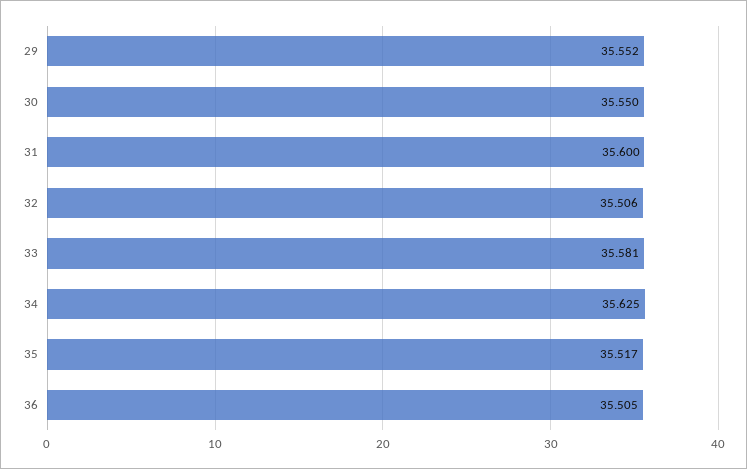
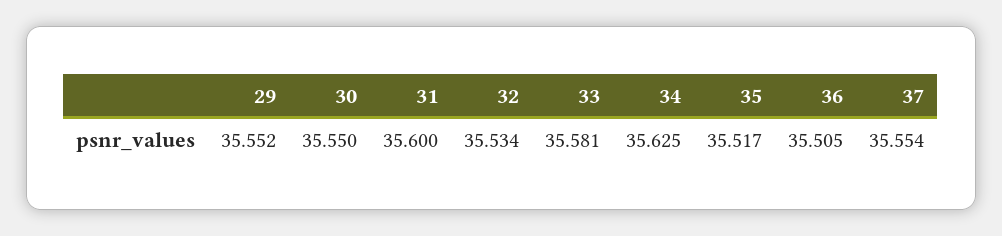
32: 35.506 -> 35.534
37: none -> 35.554

